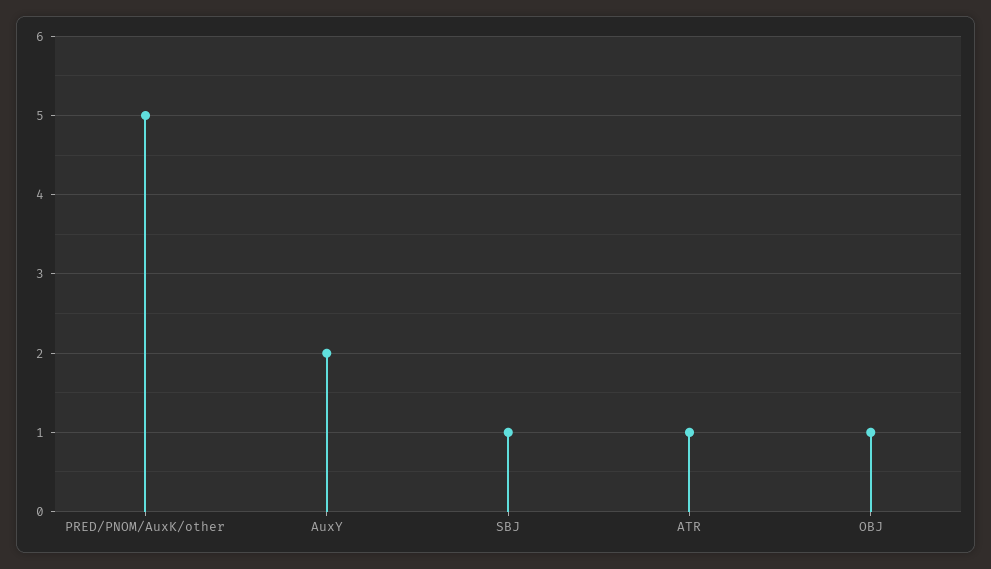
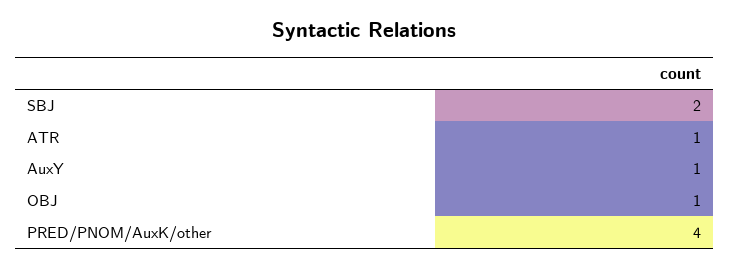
PRED/PNOM/AuxK/other: 5 -> 4
AuxY: 2 -> 1
SBJ: 1 -> 2

